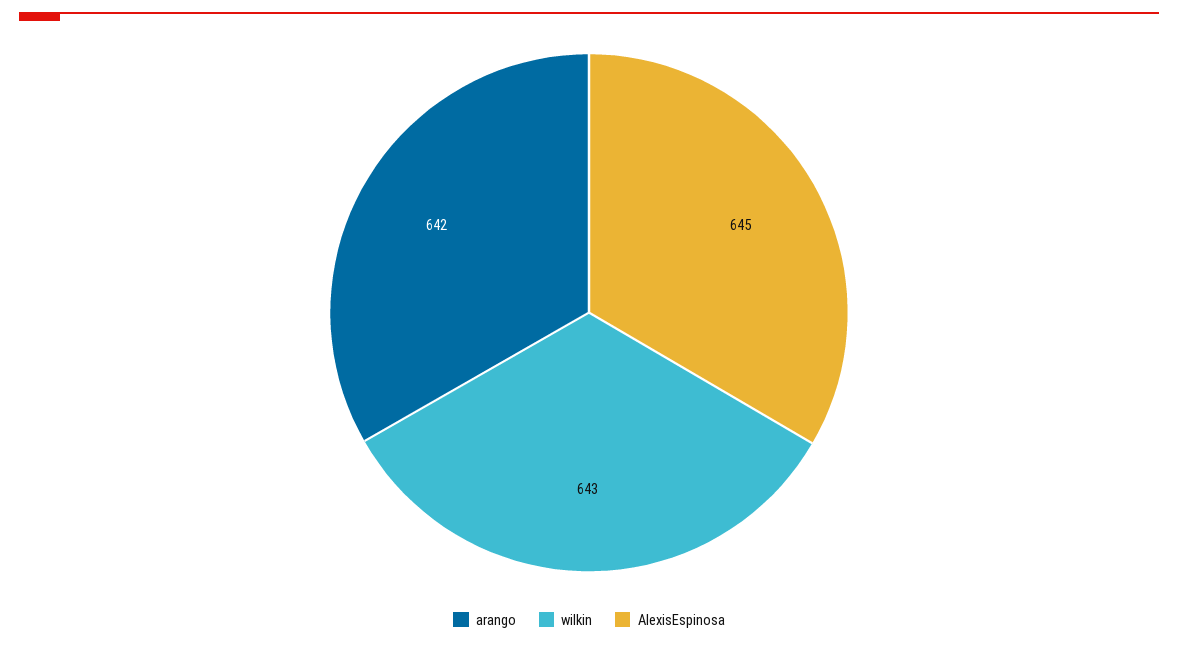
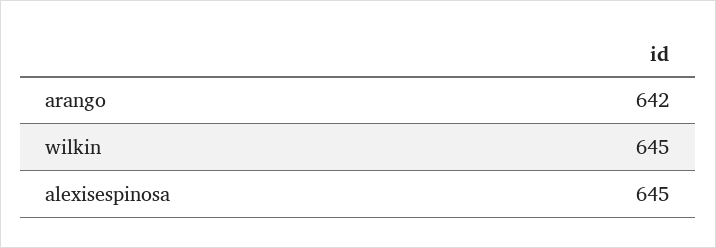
wilkin: 643 -> 645

